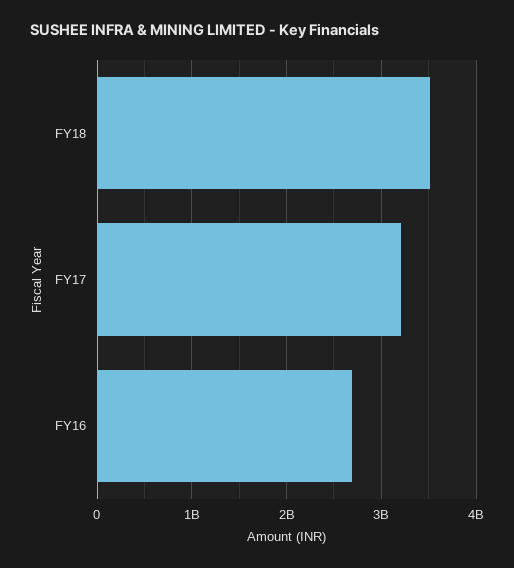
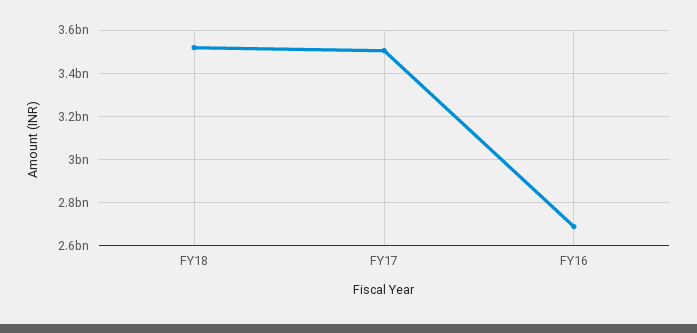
FY17: 3200000000 -> 3500000000

